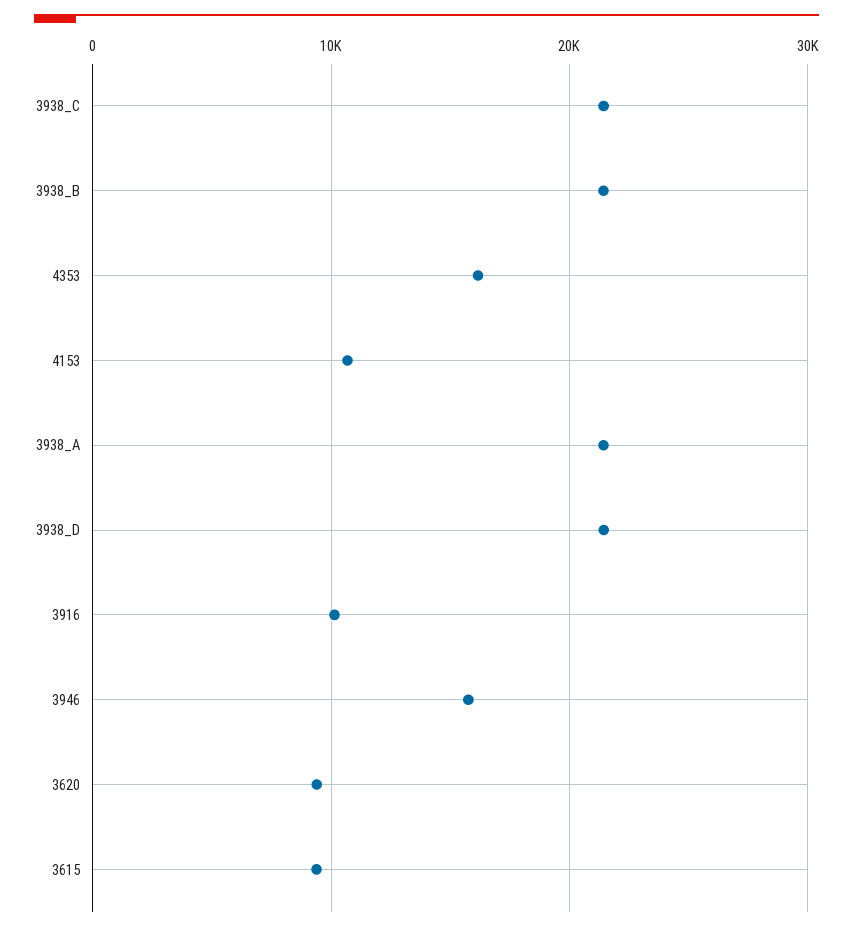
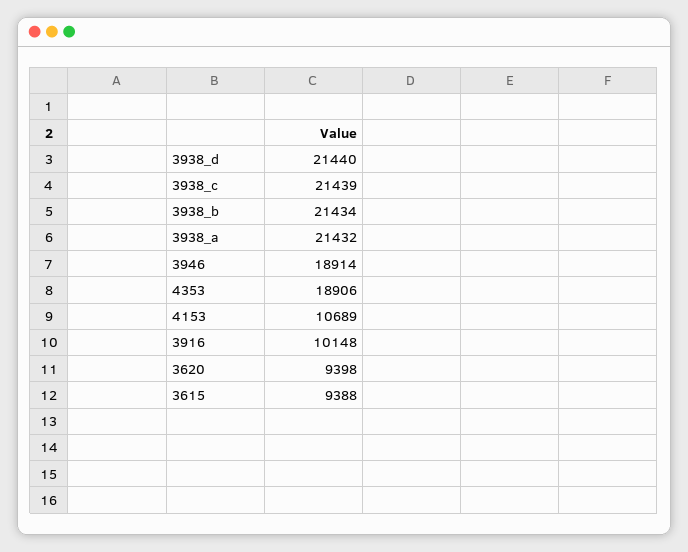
4353: 16000 -> 18906
3946: 16000 -> 18914

